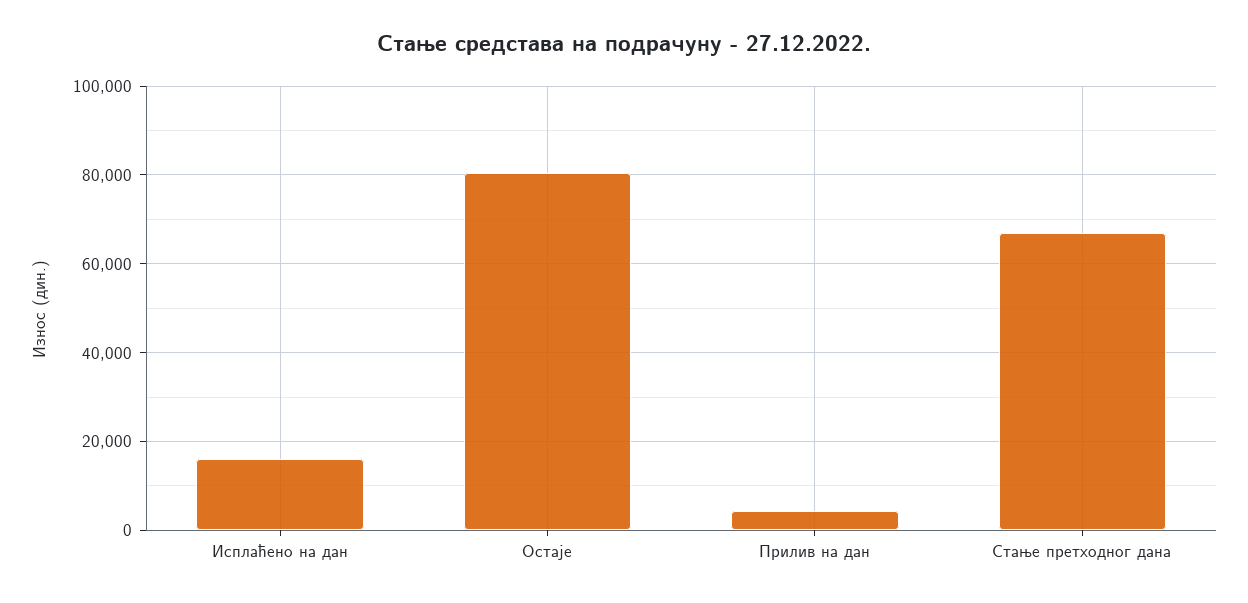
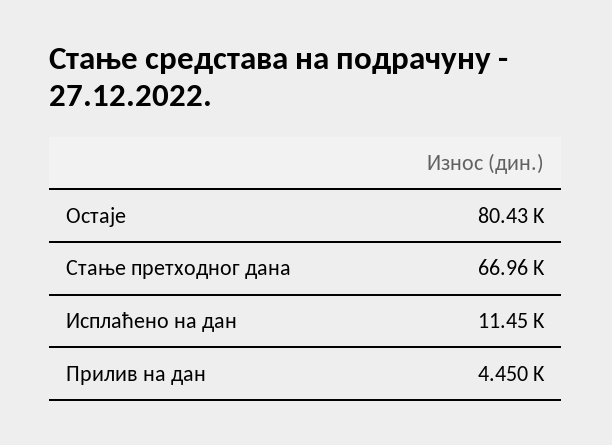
Исплаћено на дан: 16000 -> 11450

